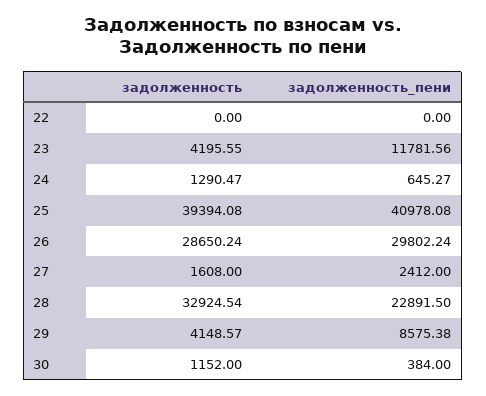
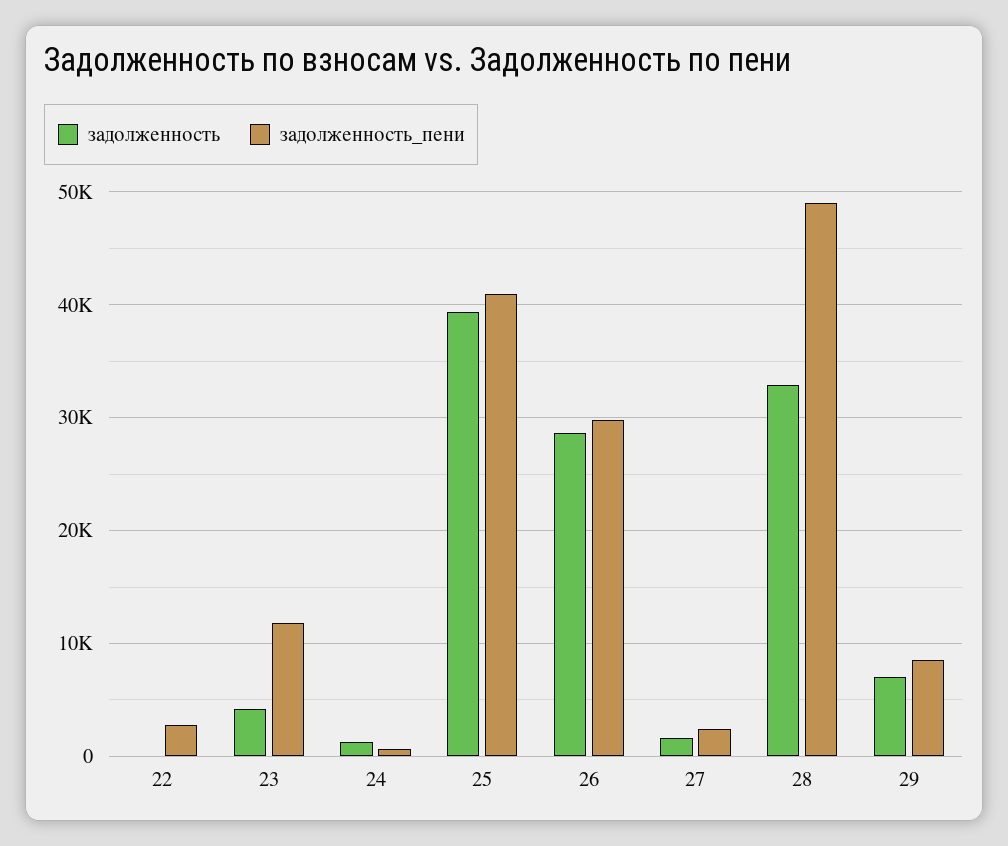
задолженность_пени, 22: 0 -> 3000
задолженность_пени, 28: 22891.5 -> 49000
задолженность, 29: 4148.57 -> 7000
задолженность, 30: 1152 -> none
задолженность_пени, 30: 384 -> none

